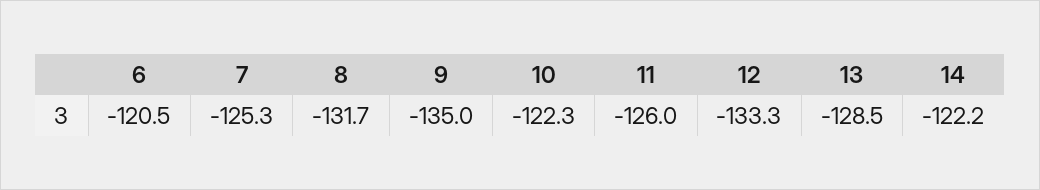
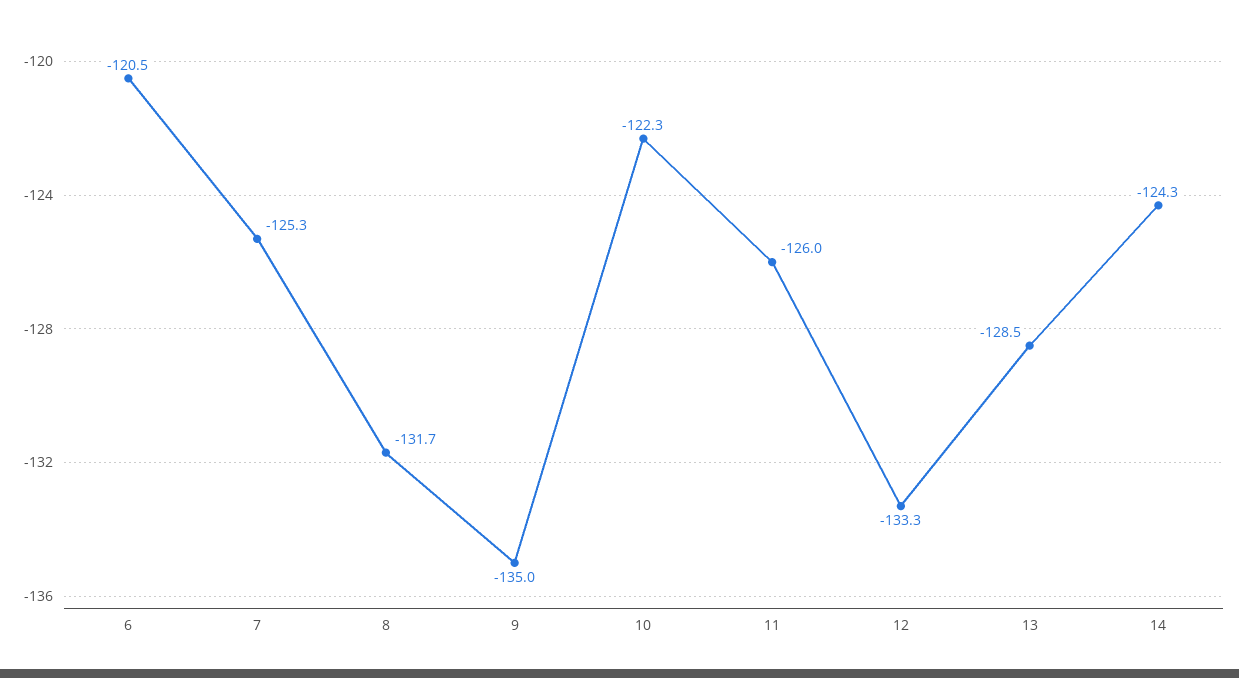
14: -122.2 -> -124.3

